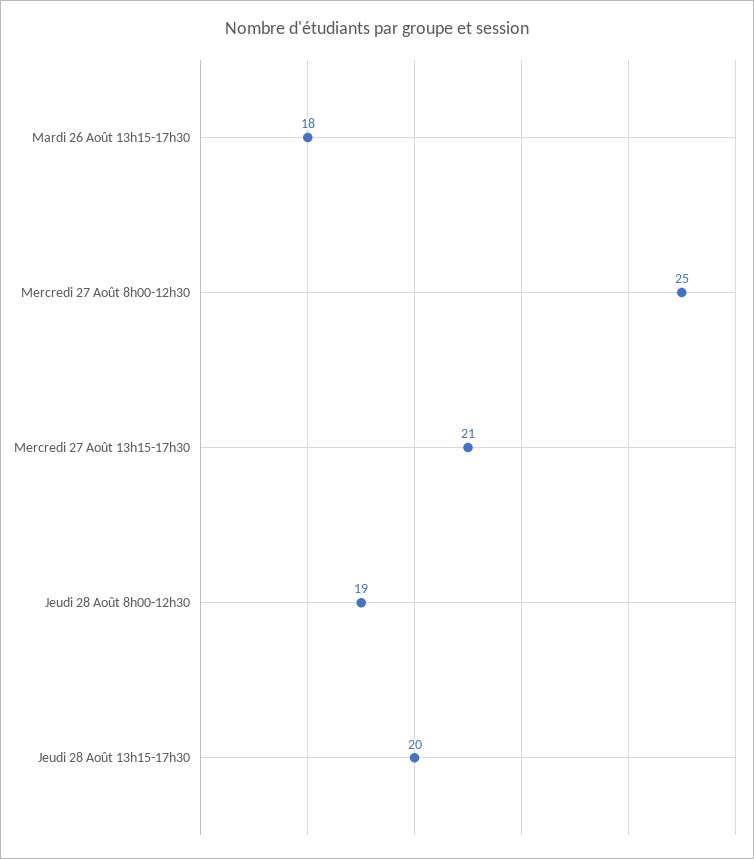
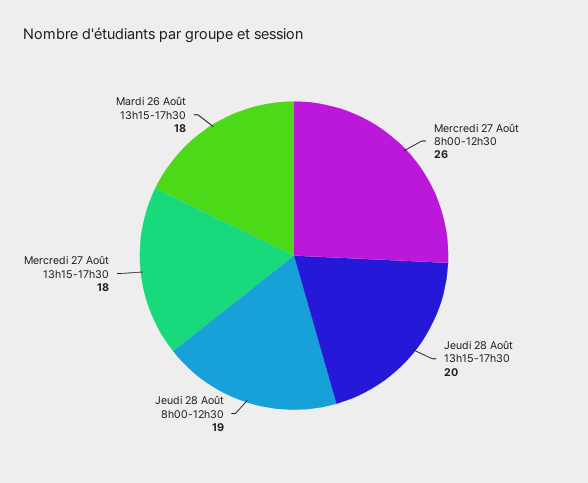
Mercredi 27 Août 8h00-12h30: 25 -> 26
Mercredi 27 Août 13h15-17h30: 21 -> 18

